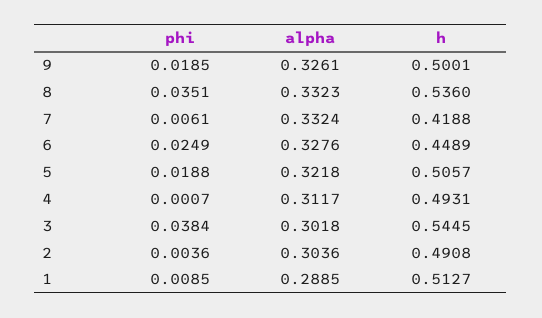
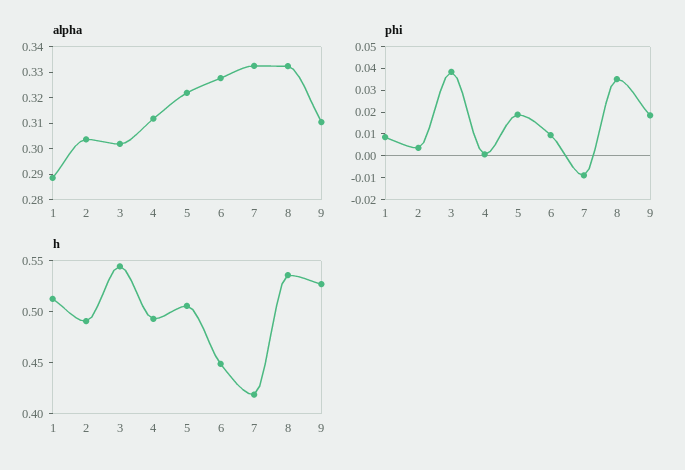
alpha, 9: 0.3261 -> 0.31
h, 9: 0.5001 -> 0.53
phi, 7: 0.0061 -> -0.01
phi, 6: 0.0249 -> 0.01

